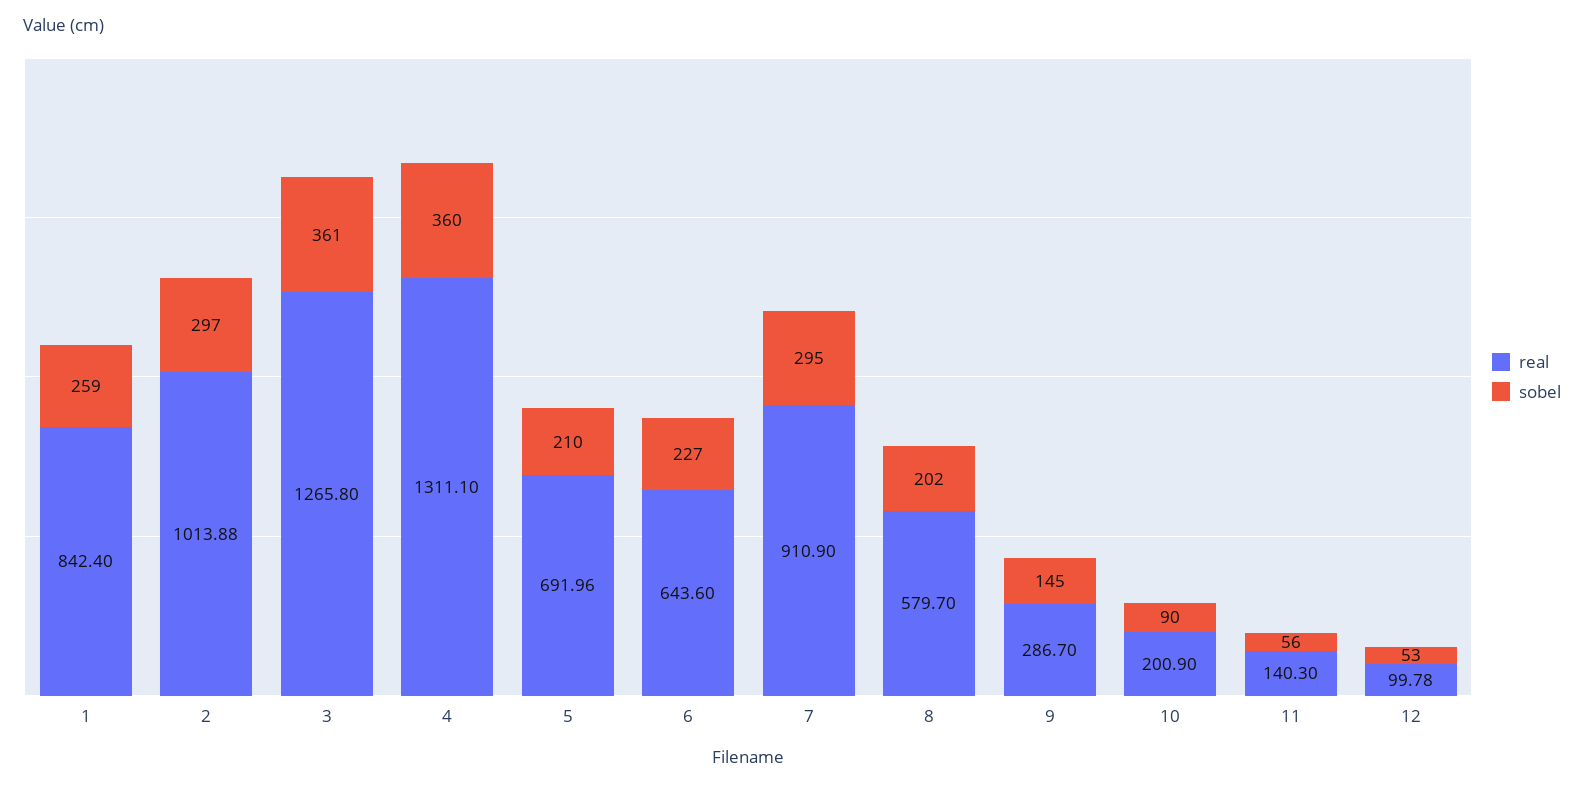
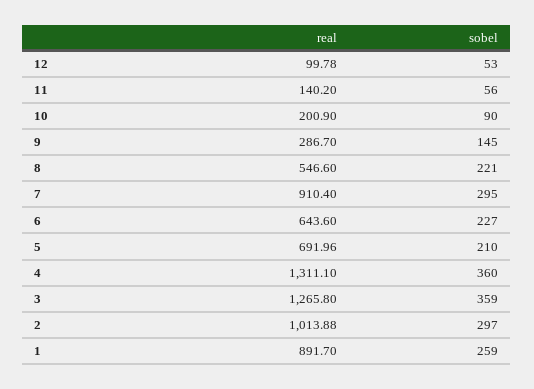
real, 1: 842.4 -> 891.7
sobel, 3: 361 -> 359
real, 7: 910.9 -> 910.4
real, 8: 579.7 -> 546.6
sobel, 8: 202 -> 221
real, 11: 140.3 -> 140.2

